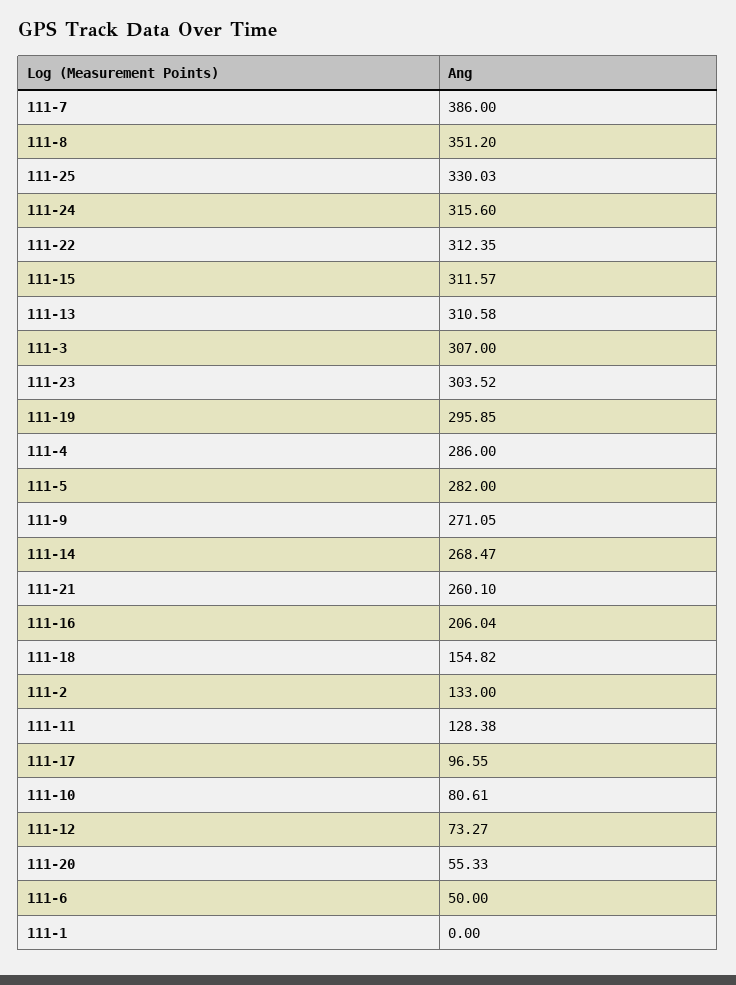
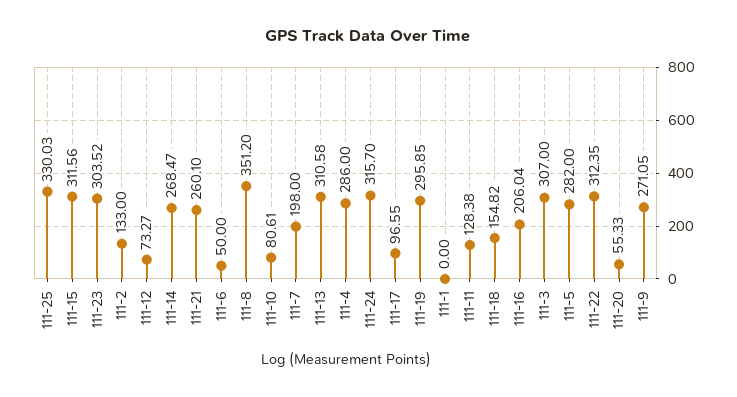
111-7: 386 -> 198
111-24: 315.6 -> 315.7
111-15: 311.57 -> 311.56

